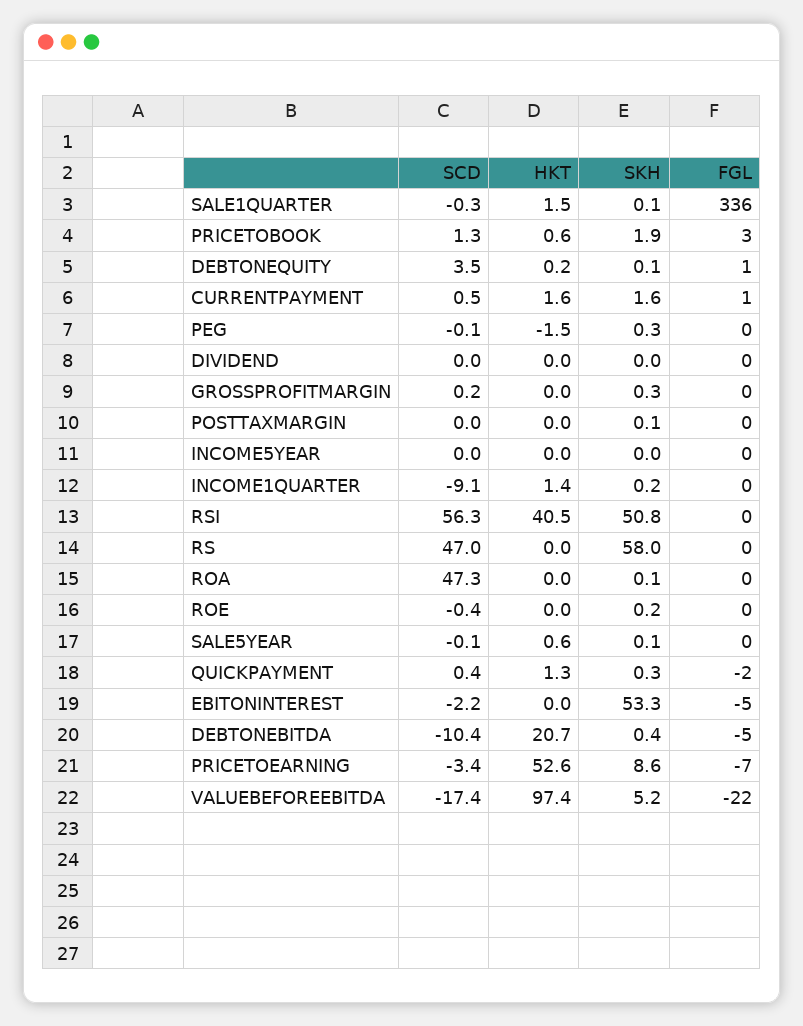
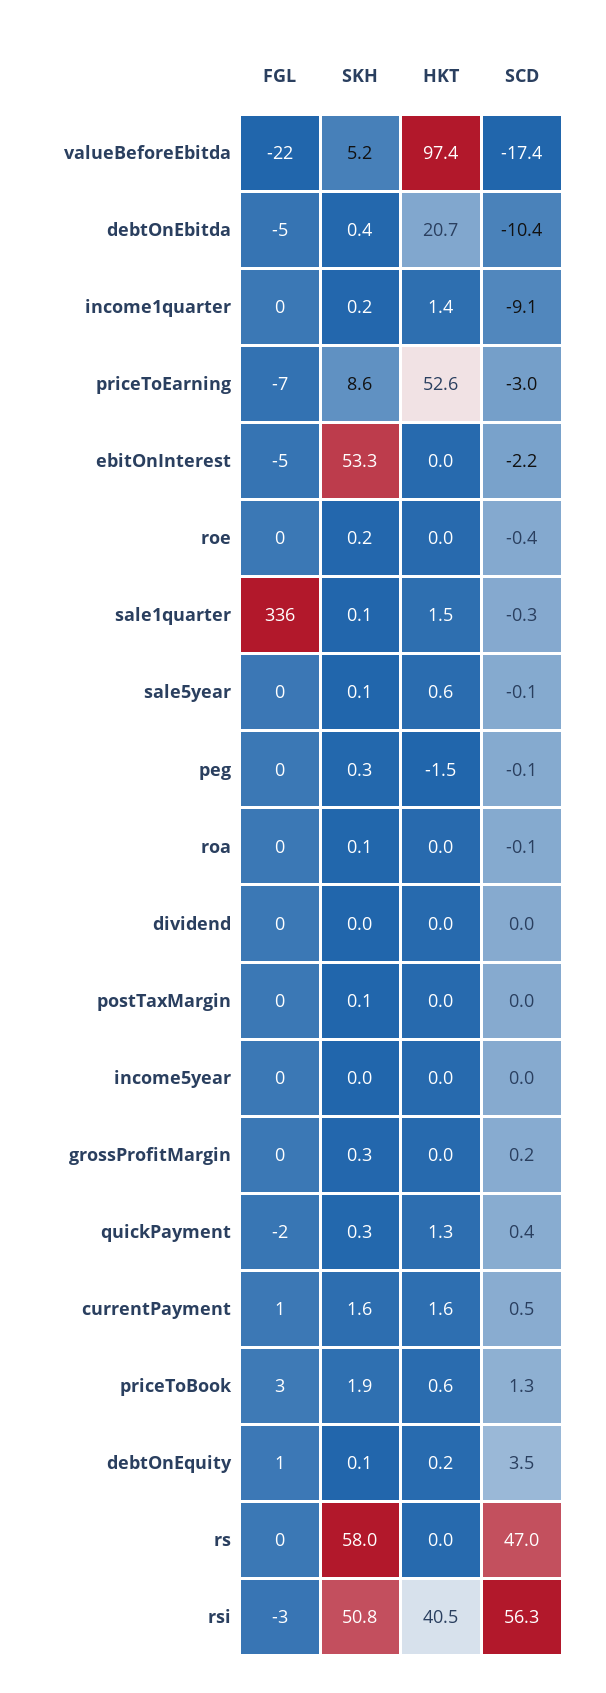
FGL, RSI: 0 -> -3
SCD, ROA: 47.3 -> -0.1
SCD, PRICETOEARNING: -3.4 -> -3

